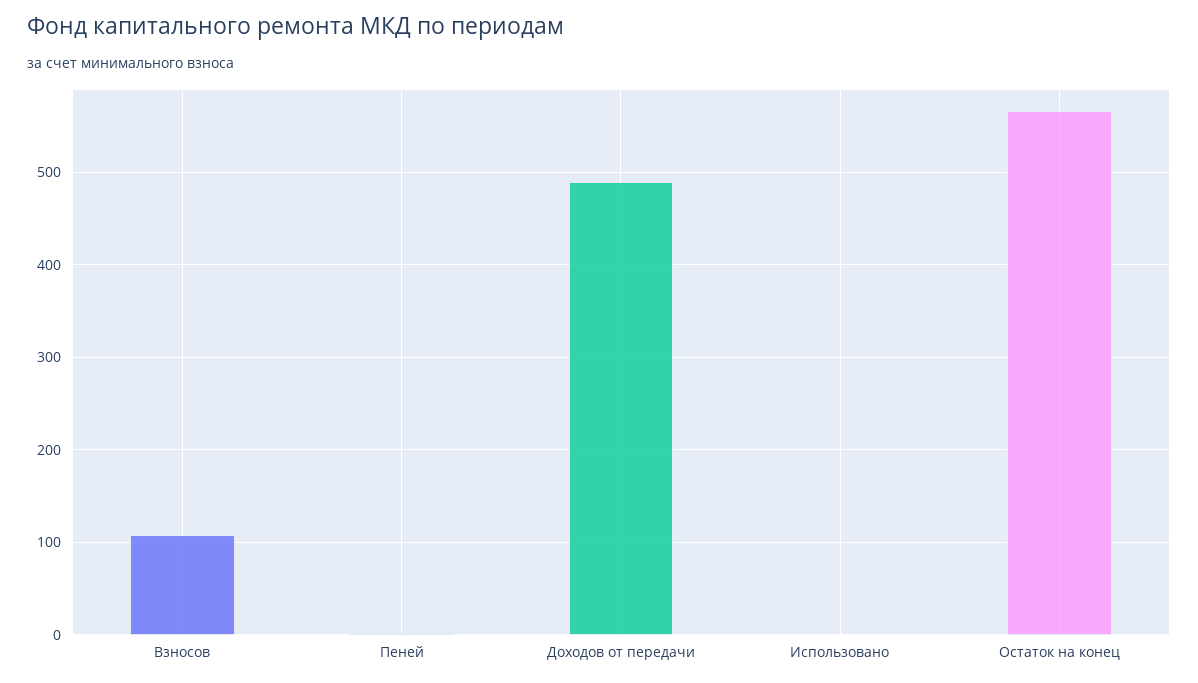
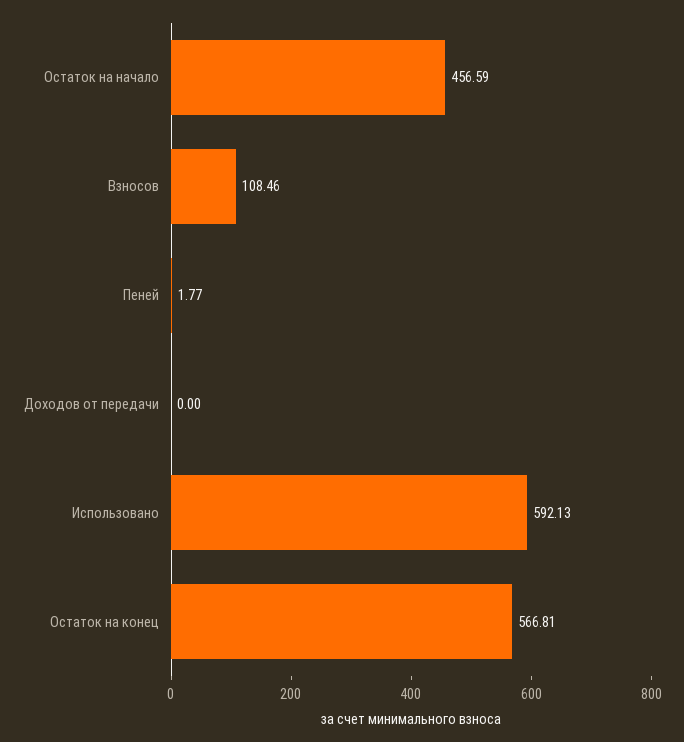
Доходов от передачи: 490 -> 0
Использовано: 0 -> 592.13
Остаток на начало: none -> 456.59

